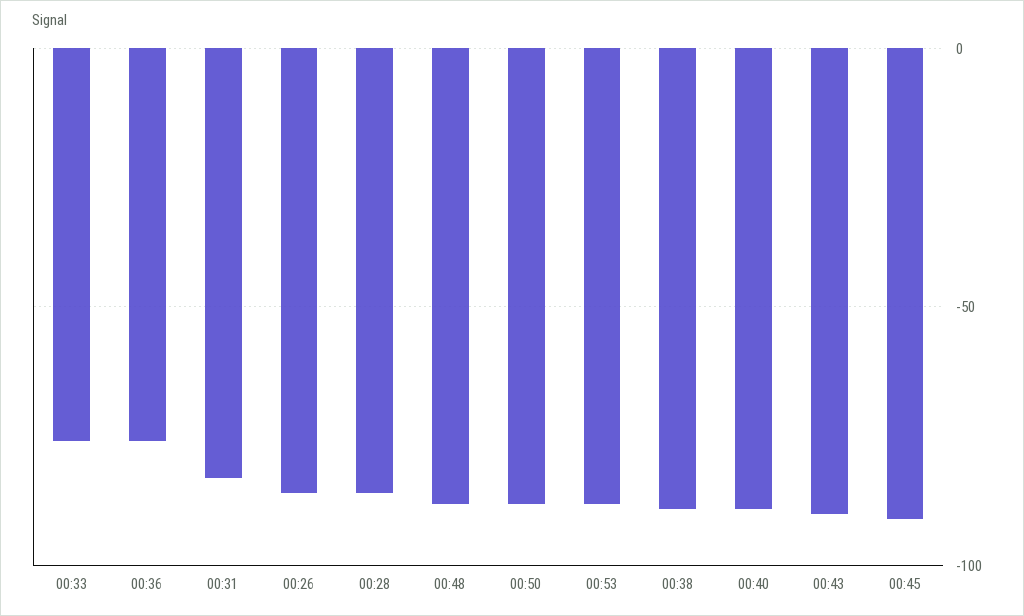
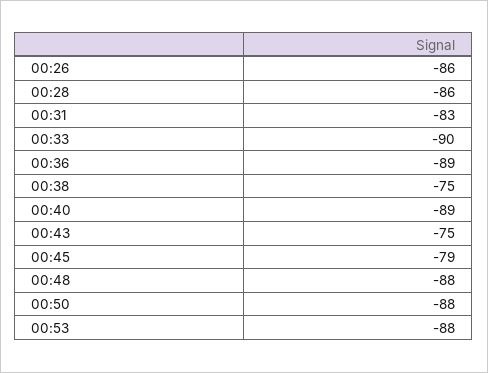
00:33: -75 -> -90
00:36: -75 -> -89
00:38: -90 -> -75
00:43: -90 -> -75
00:45: -90 -> -79

